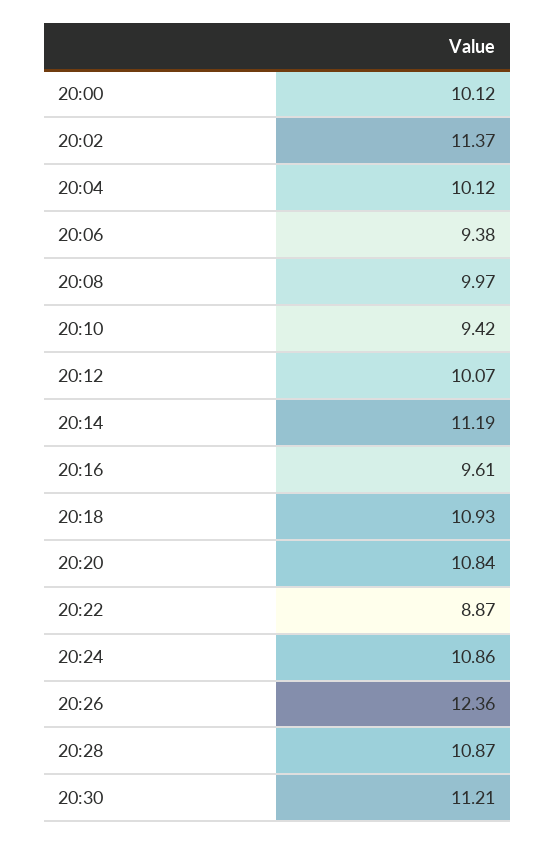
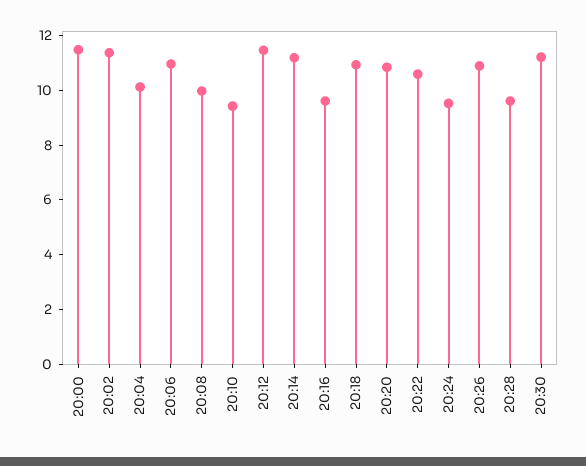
20:00: 10.12 -> 11.5
20:06: 9.38 -> 11
20:12: 10.07 -> 11.5
20:22: 8.87 -> 10.5
20:24: 10.86 -> 9.5
20:26: 12.36 -> 11
20:28: 10.87 -> 9.5

